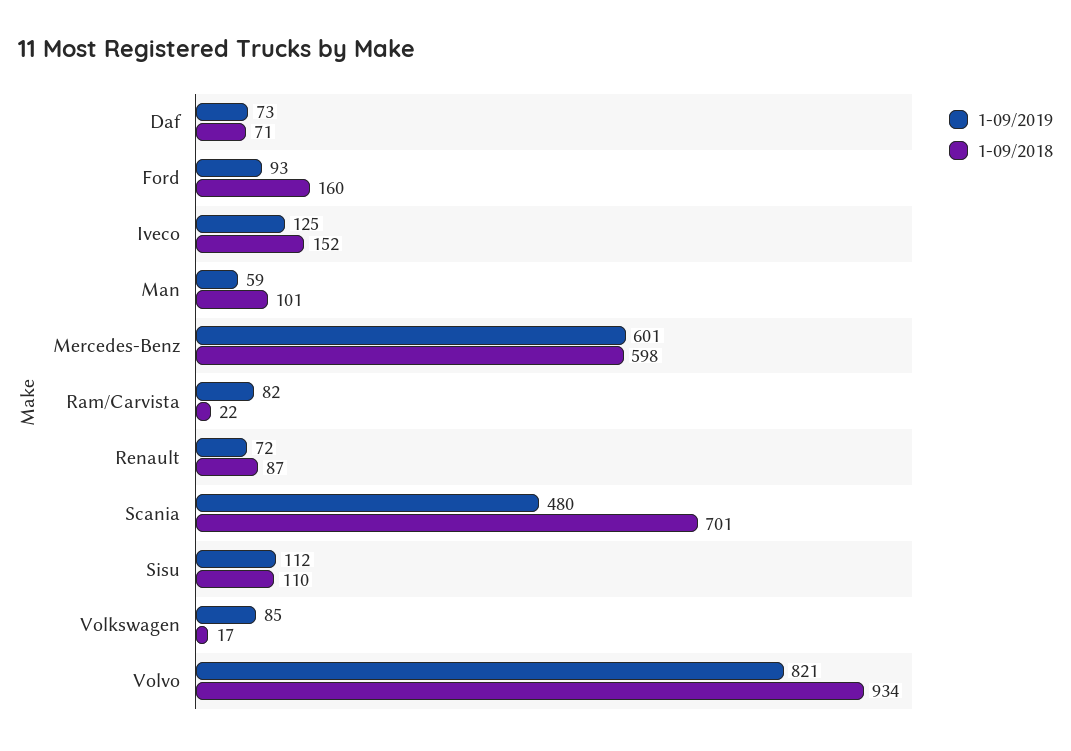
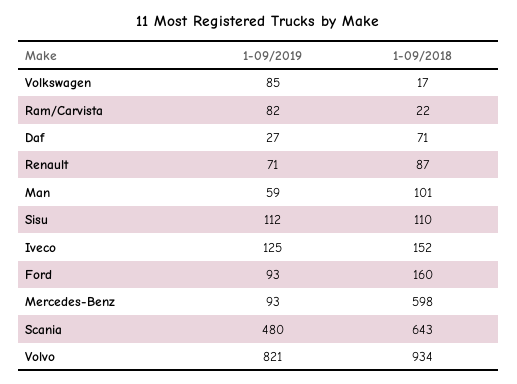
1-09/2019, Daf: 73 -> 27
1-09/2019, Mercedes-Benz: 601 -> 93
1-09/2019, Renault: 72 -> 71
1-09/2018, Scania: 701 -> 643

